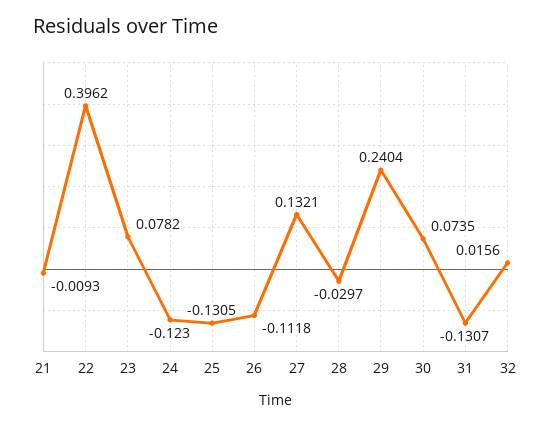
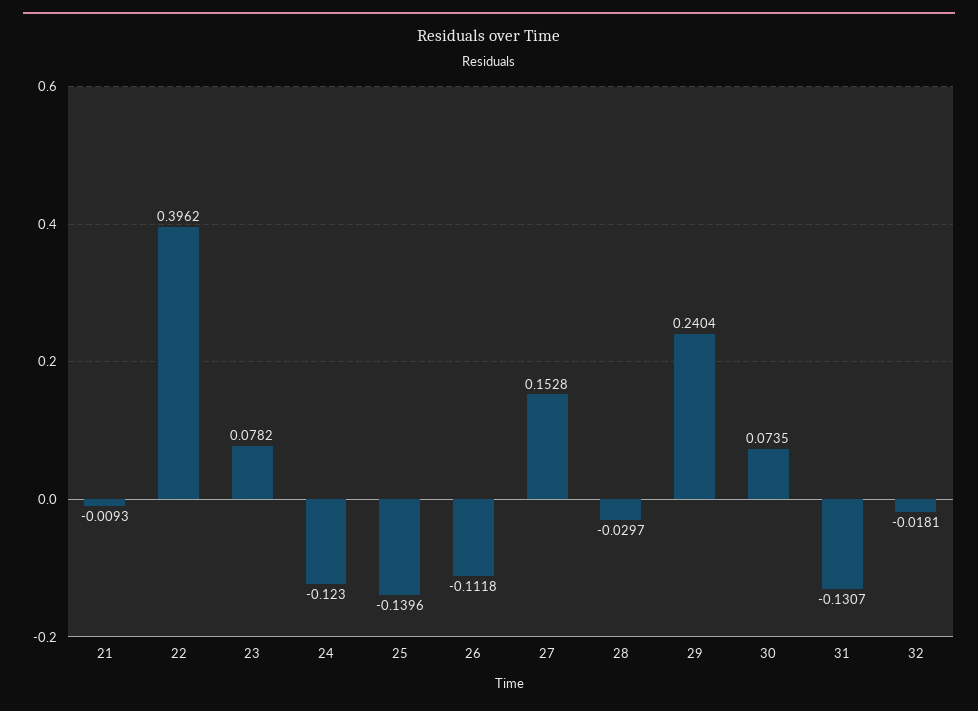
25: -0.1305 -> -0.1396
27: 0.1321 -> 0.1528
32: 0.0156 -> -0.0181

